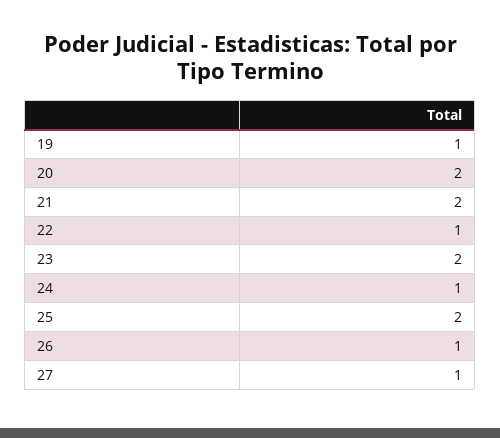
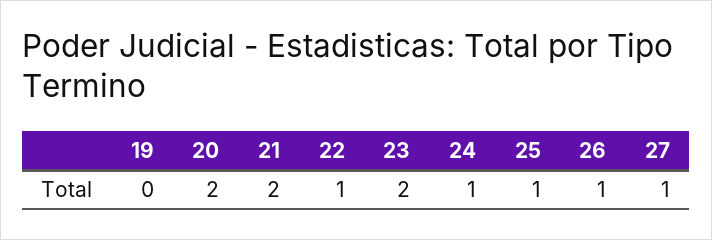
19: 1 -> 0
25: 2 -> 1

